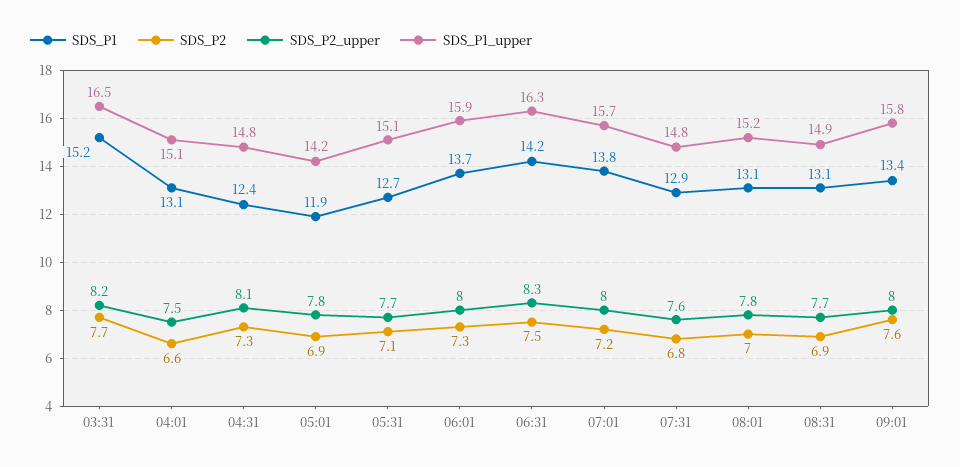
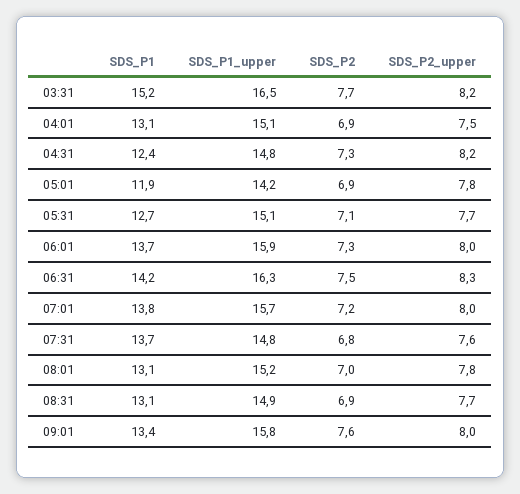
SDS_P2, 04:01: 6.6 -> 6.9
SDS_P2_upper, 04:31: 8.1 -> 8.2
SDS_P1, 07:31: 12.9 -> 13.7

